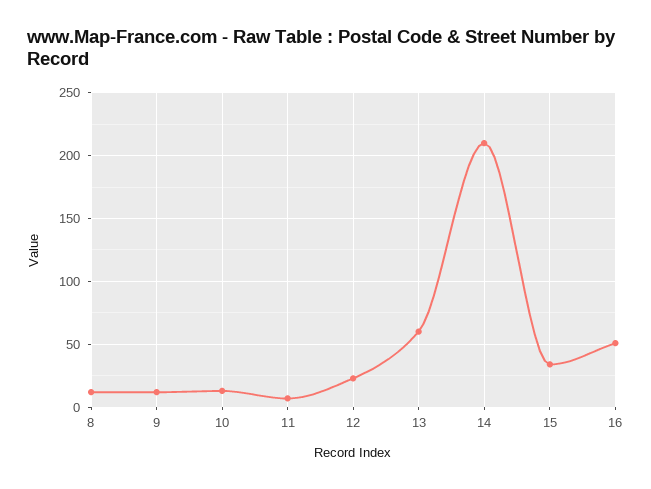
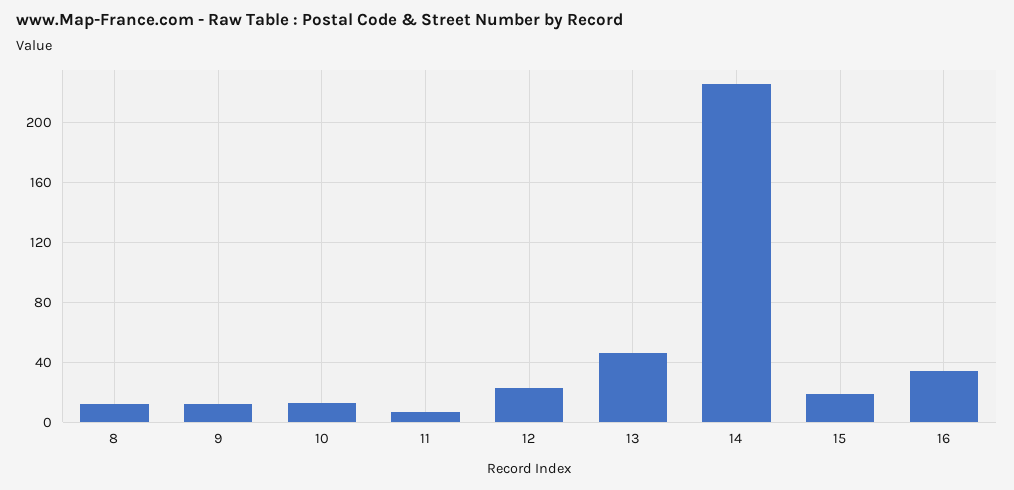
13: 60 -> 45
14: 210 -> 225
15: 35 -> 20
16: 50 -> 35

